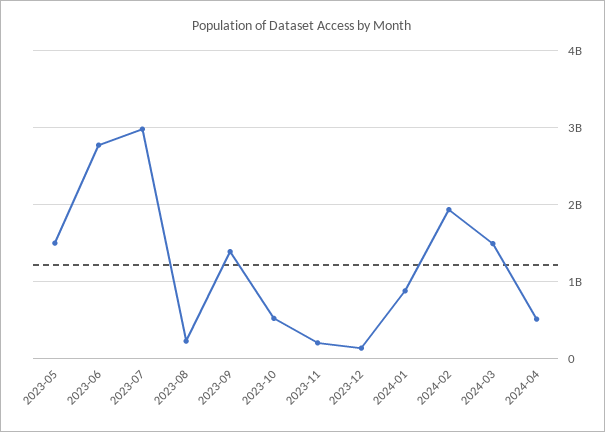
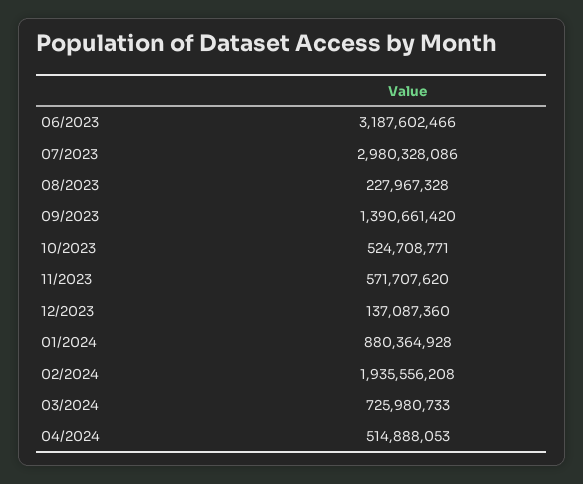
2023-05: 1500000000 -> none
2023-06: 2800000000 -> 3187602466
2023-11: 200000000 -> 571707620
2024-03: 1500000000 -> 725980733

